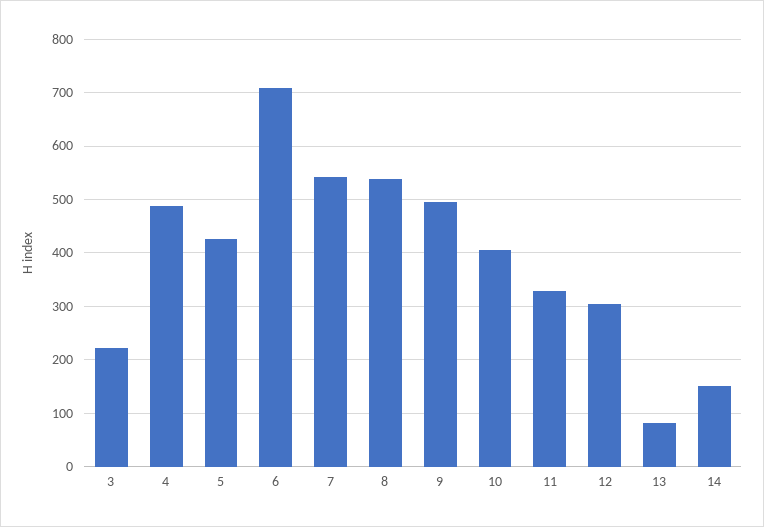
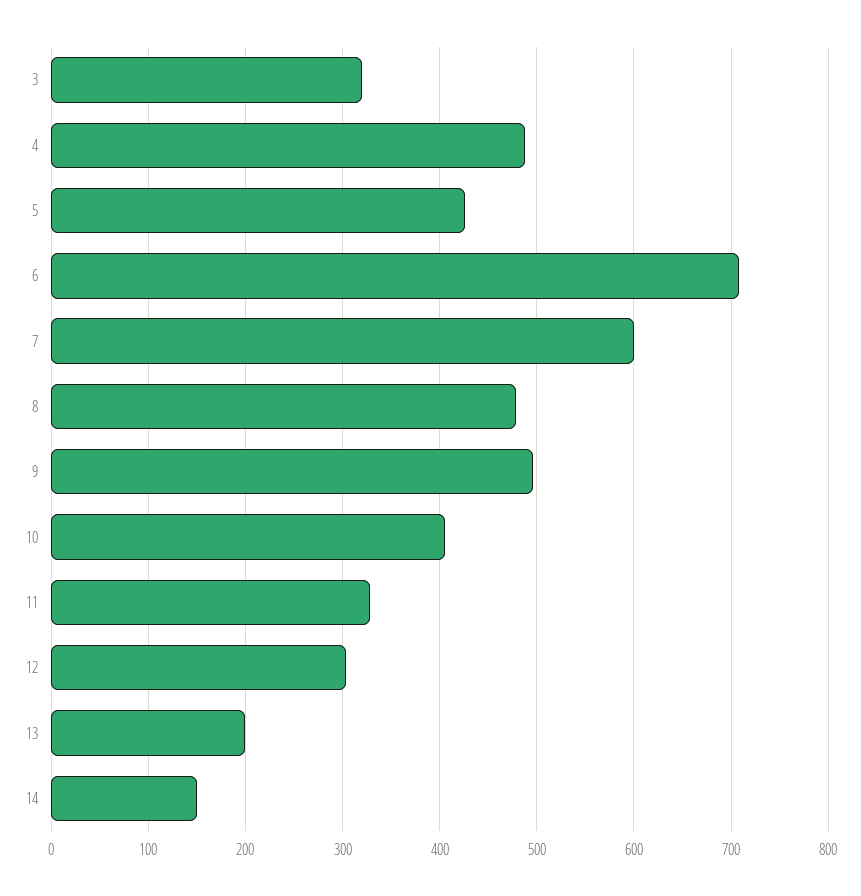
3: 220 -> 320
7: 540 -> 600
8: 540 -> 480
13: 80 -> 200

